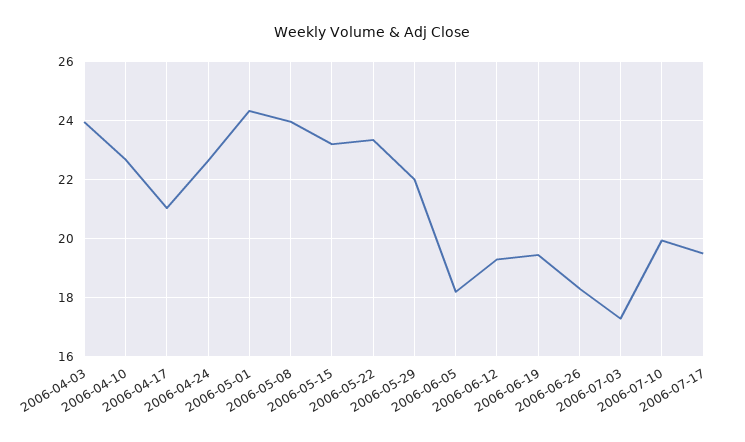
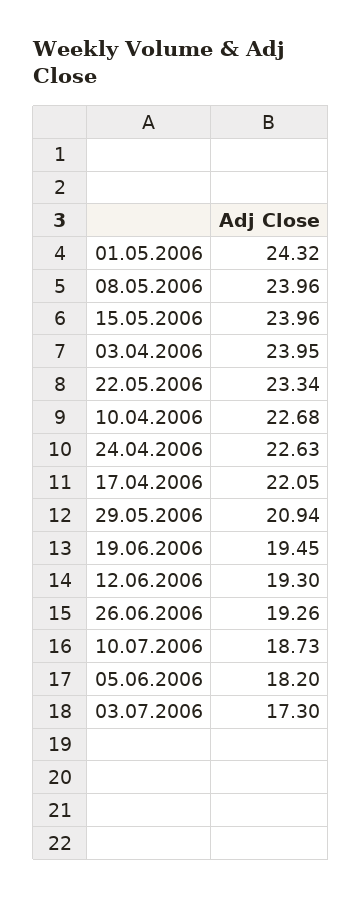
2006-04-17: 21 -> 22.05
2006-05-15: 23.25 -> 23.96
2006-05-29: 22 -> 20.94
2006-06-26: 18.25 -> 19.26
2006-07-10: 20 -> 18.73
2006-07-17: 19.5 -> none

